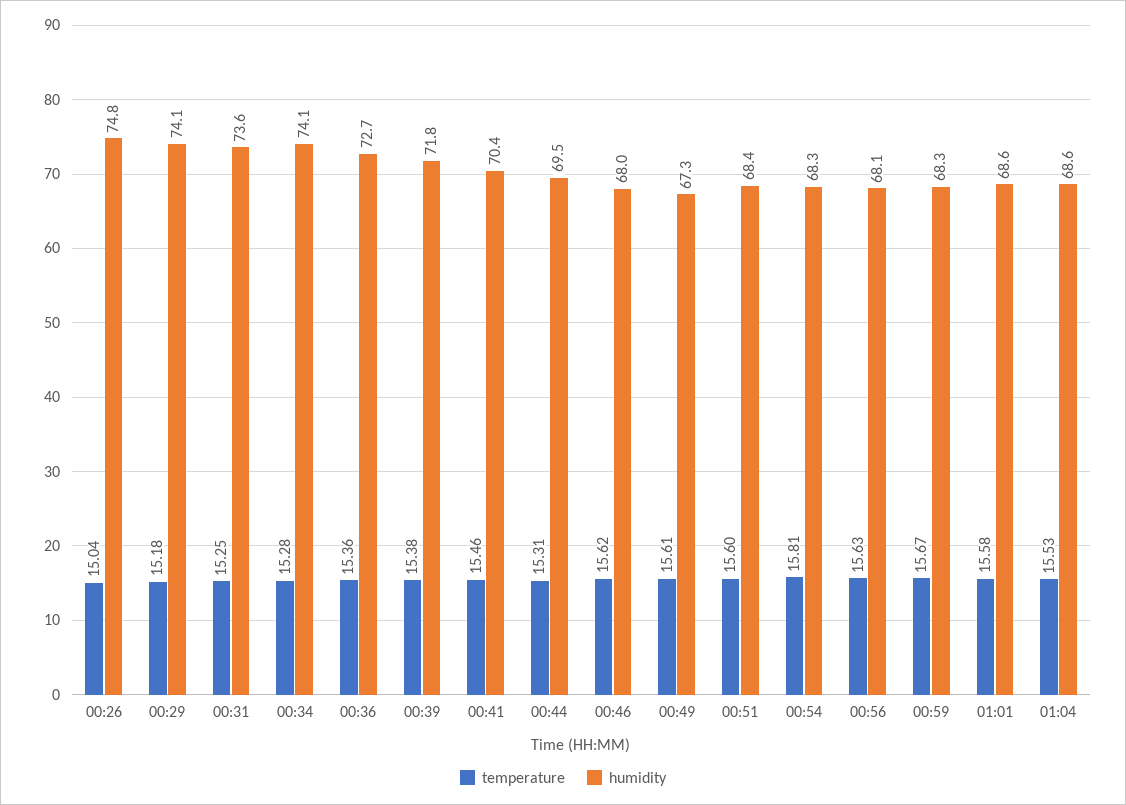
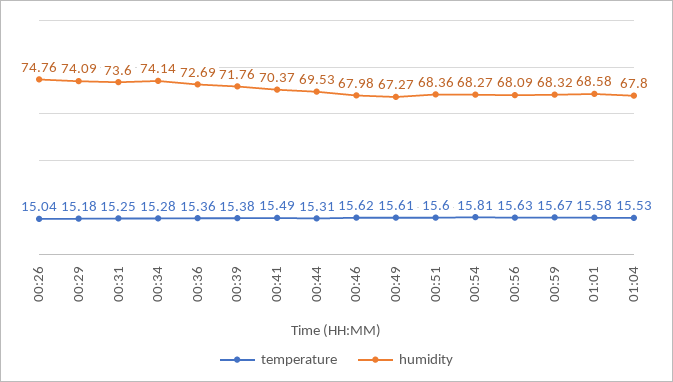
temperature, 00:41: 15.46 -> 15.49
humidity, 01:04: 68.6 -> 67.8

